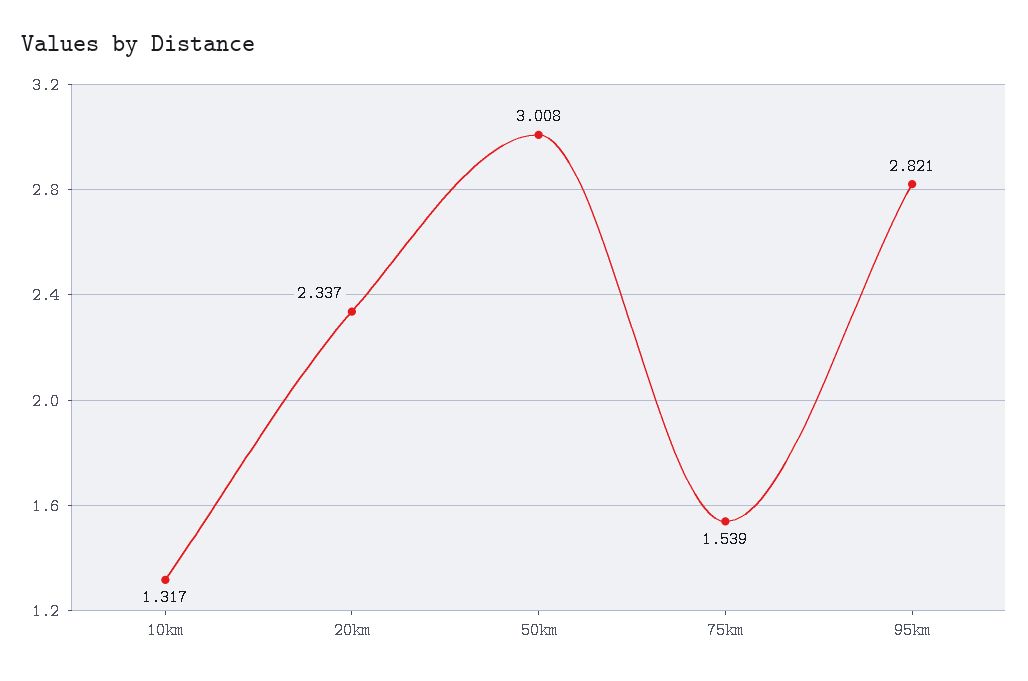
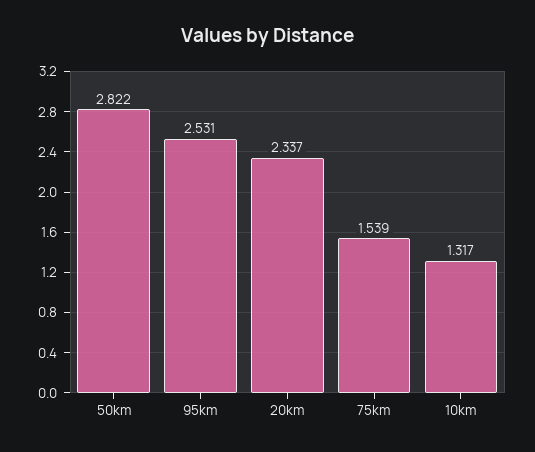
50km: 3.008 -> 2.822
95km: 2.821 -> 2.531

